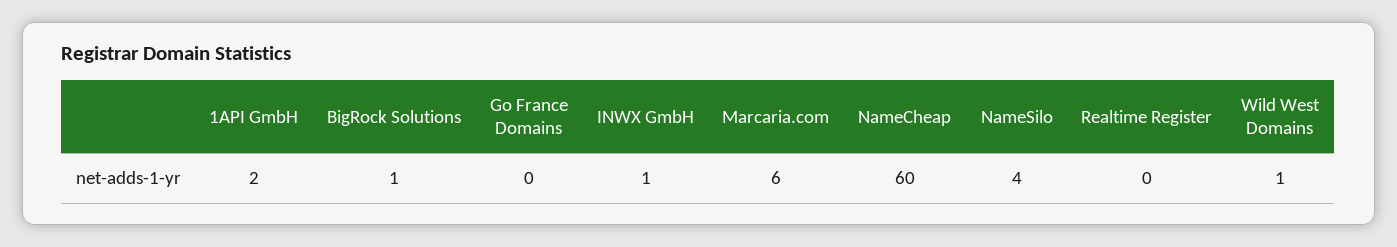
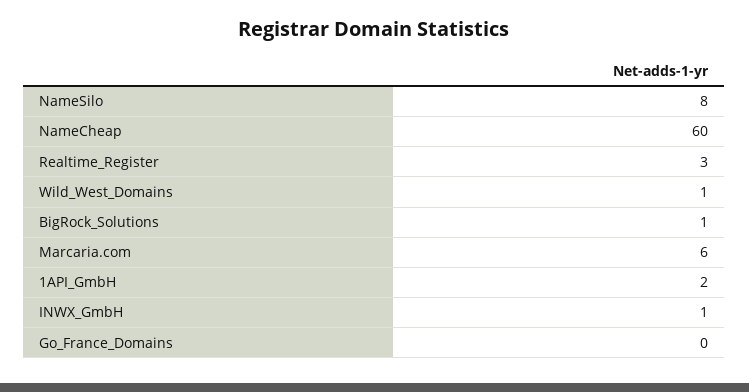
NameSilo: 4 -> 8
Realtime Register: 0 -> 3

